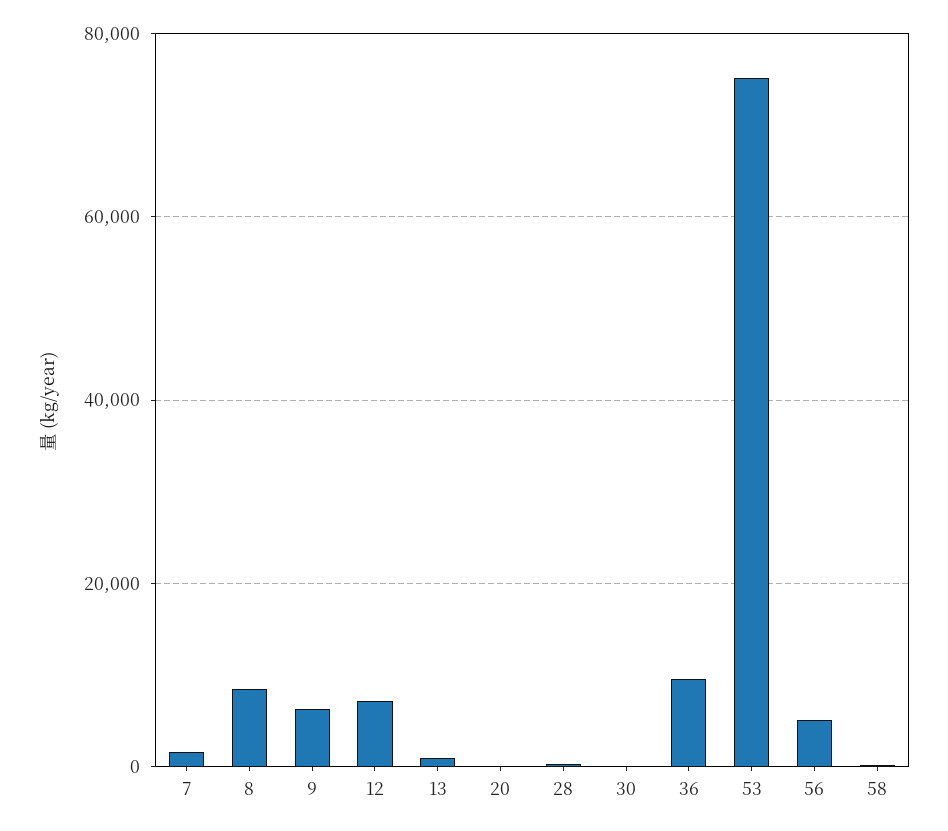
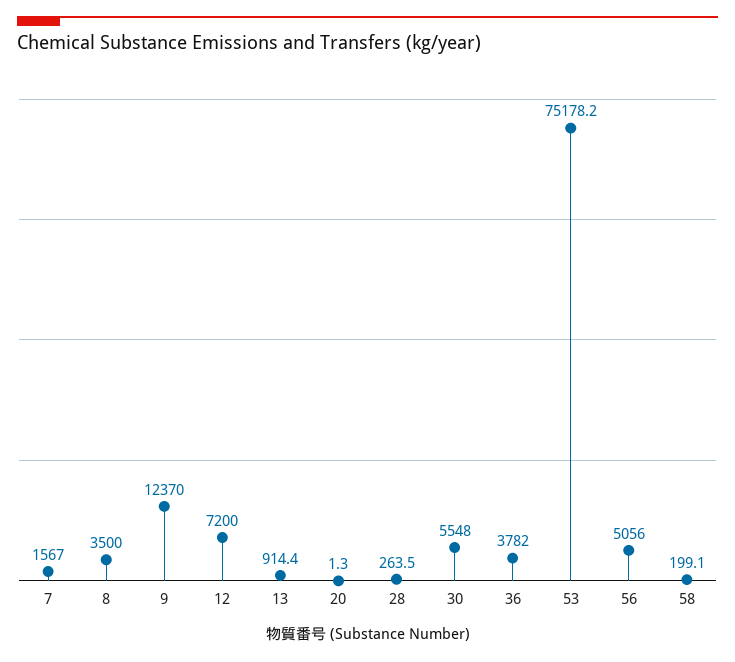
8: 8000 -> 3500
9: 6000 -> 12370
30: 0 -> 5548
36: 10000 -> 3782

